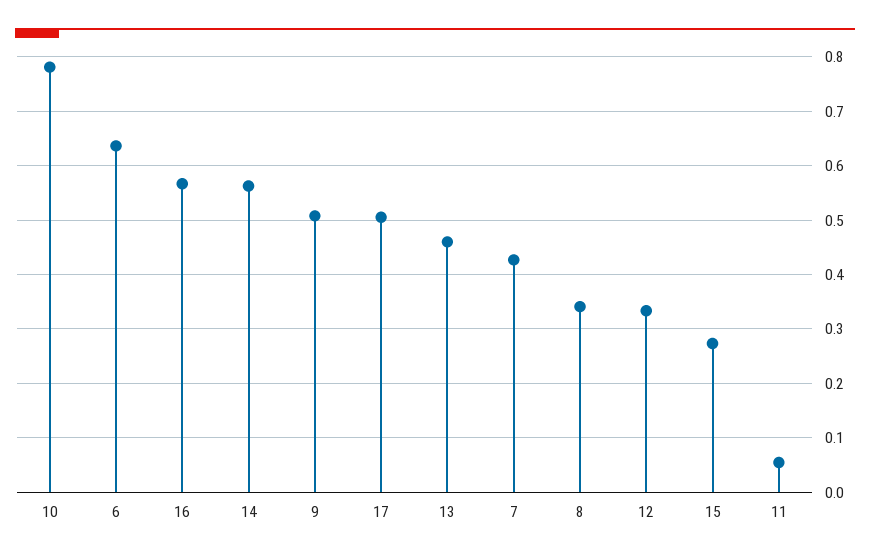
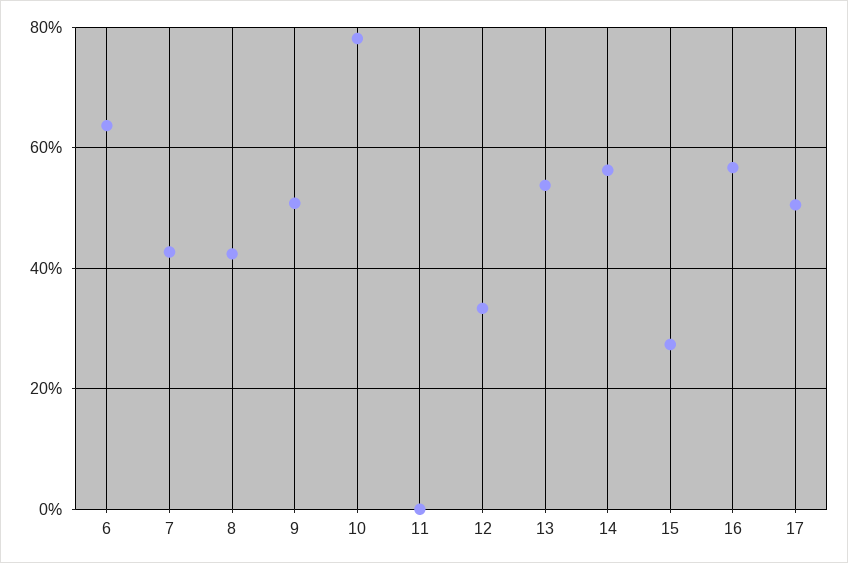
13: 0.46 -> 0.54
8: 0.34 -> 0.42
11: 0.06 -> 0

